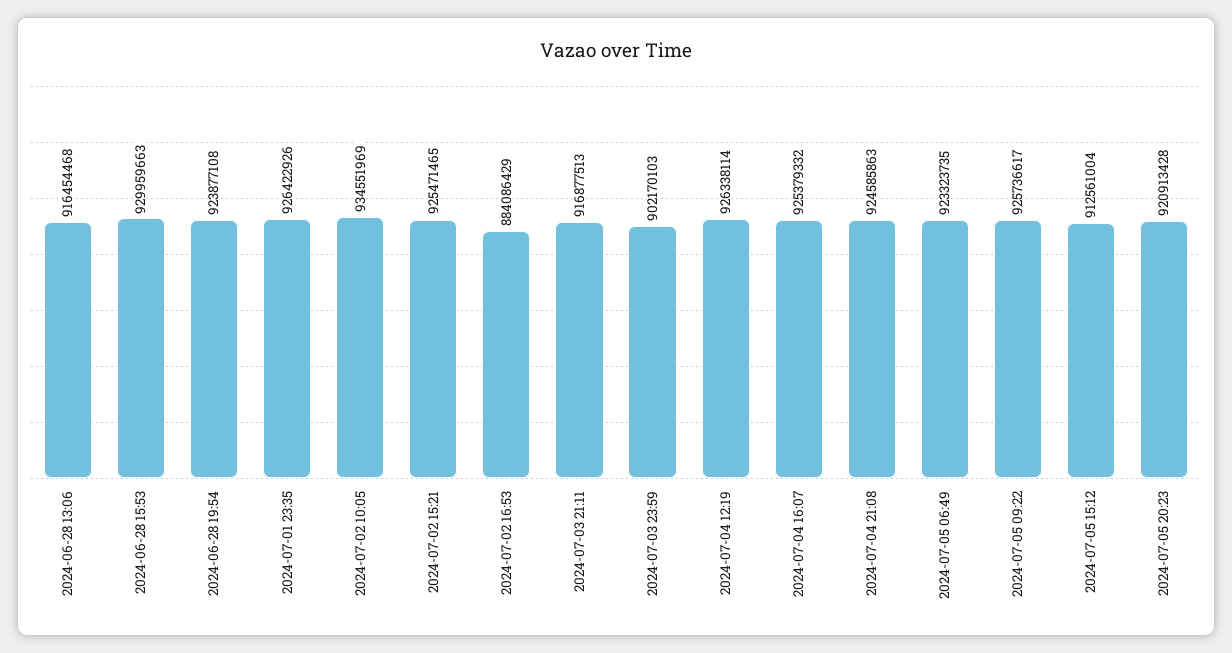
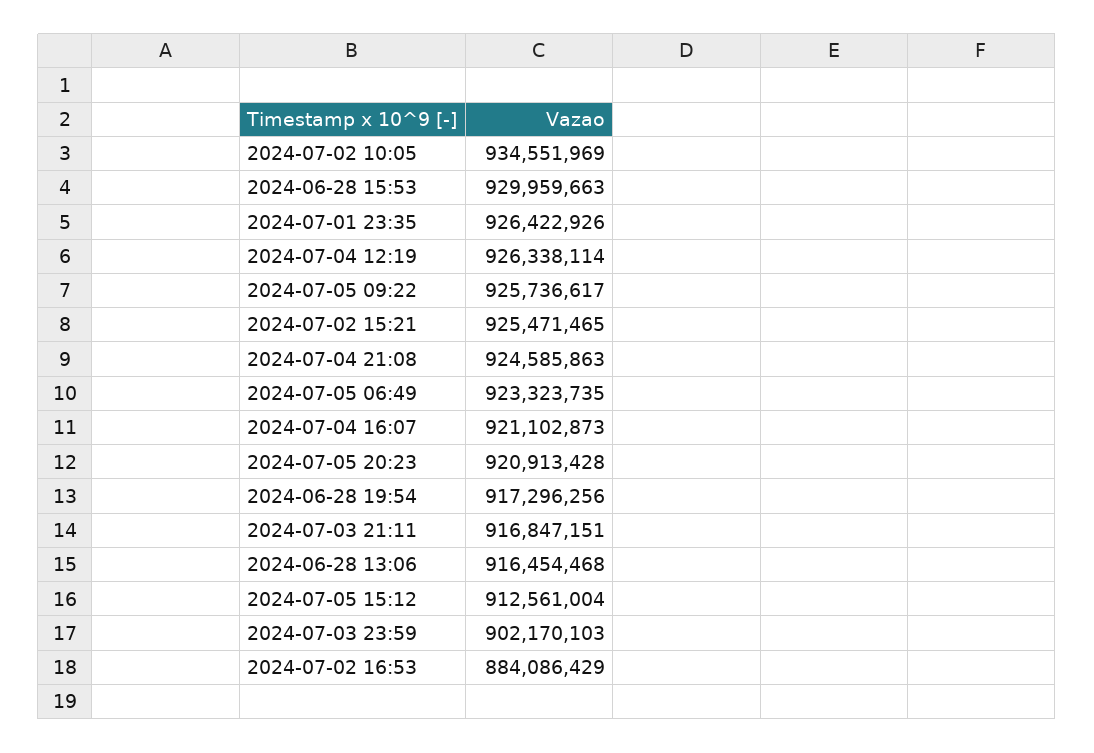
2024-06-28 19:54: 923877108 -> 917296256
2024-07-03 21:11: 916877513 -> 916847151
2024-07-04 16:07: 925379332 -> 921102873

